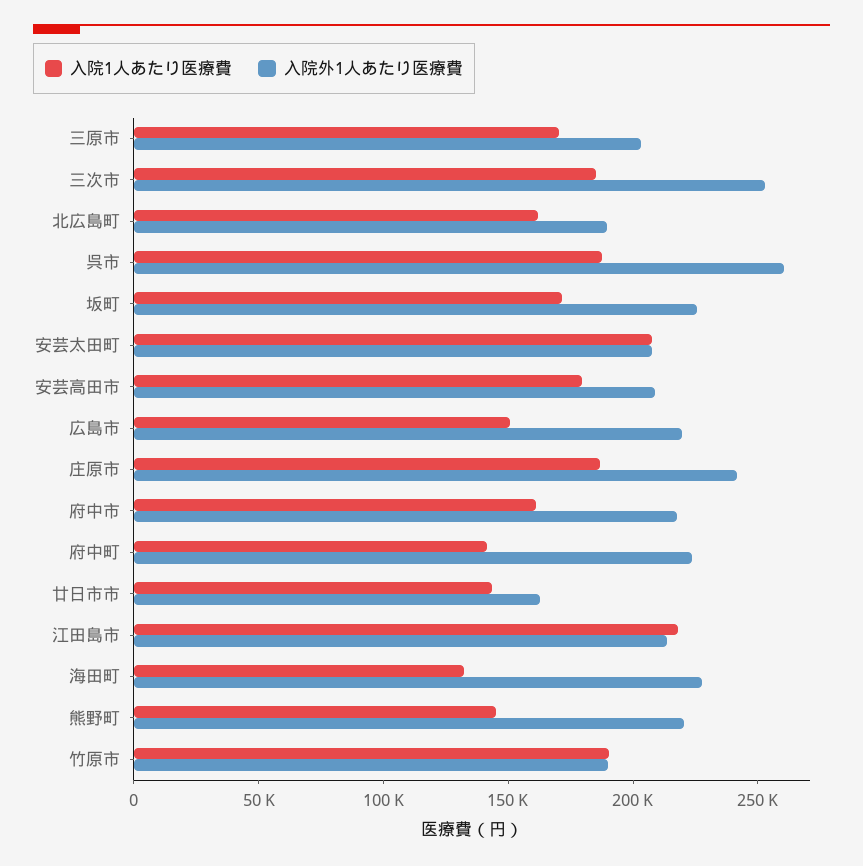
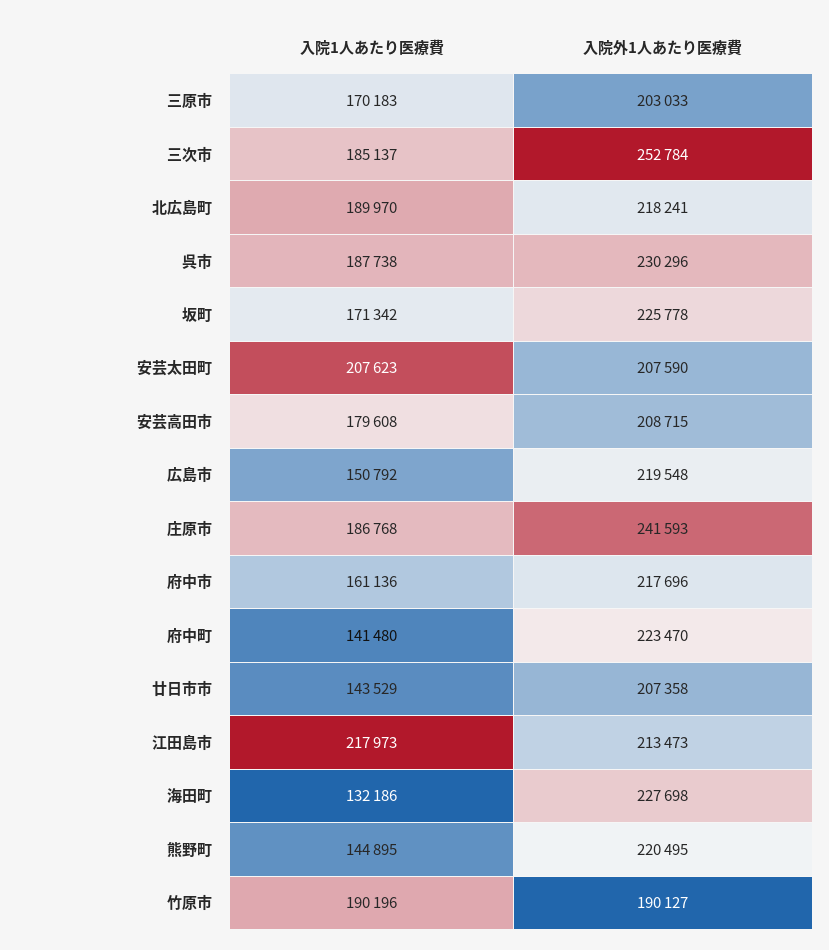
入院1人あたり医療費, 北広島町: 160000 -> 189970
入院外1人あたり医療費, 北広島町: 190000 -> 218241
入院外1人あたり医療費, 呉市: 260000 -> 230296
入院外1人あたり医療費, 廿日市市: 160000 -> 207358

